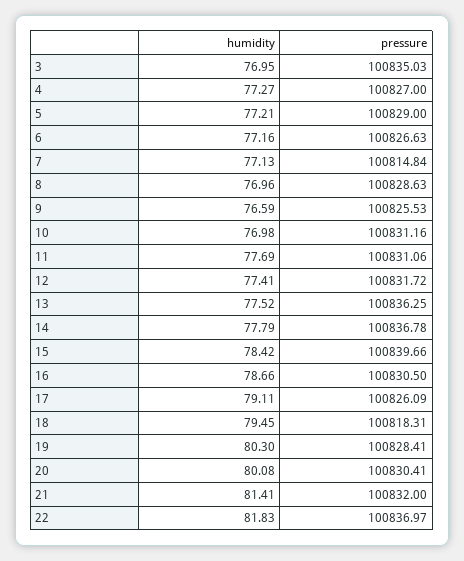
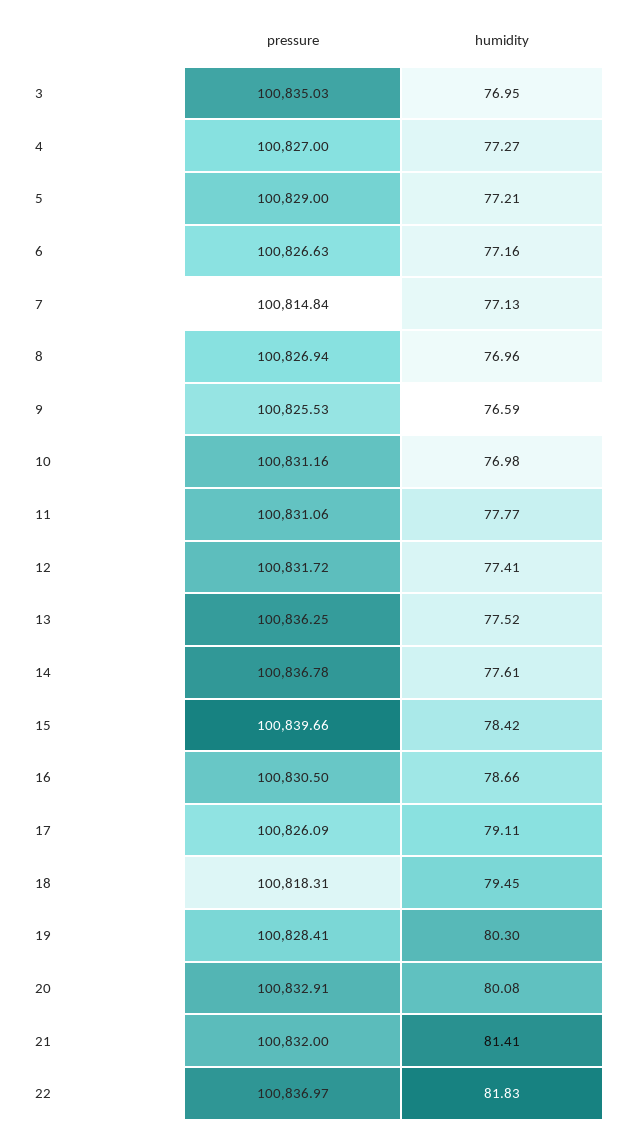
pressure, 8: 100828.63 -> 100826.94
humidity, 11: 77.69 -> 77.77
humidity, 14: 77.79 -> 77.61
pressure, 20: 100830.41 -> 100832.91

